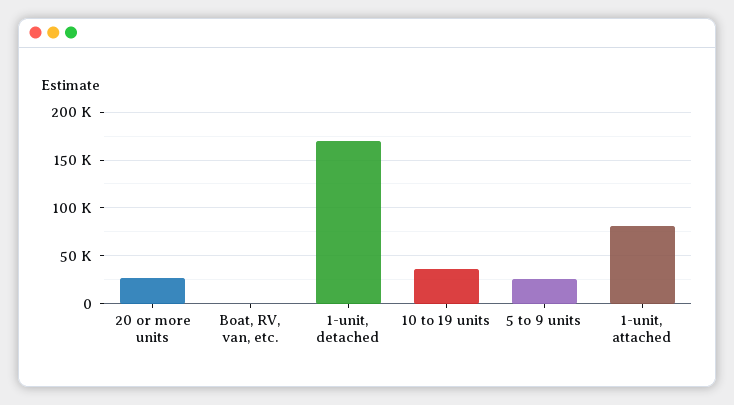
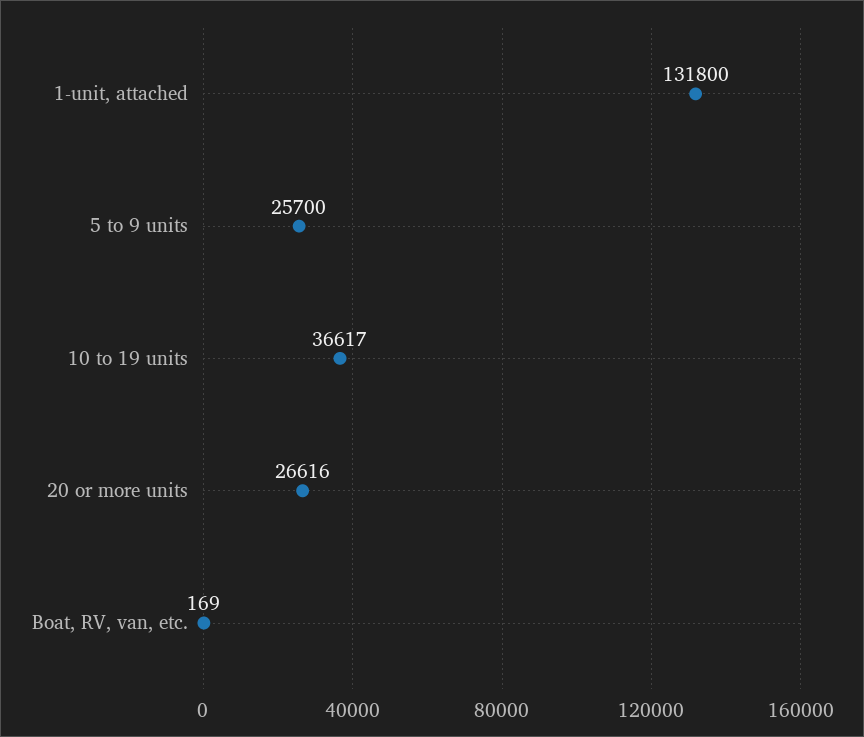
1-unit, detached: 170000 -> none
1-unit, attached: 80000 -> 131800

